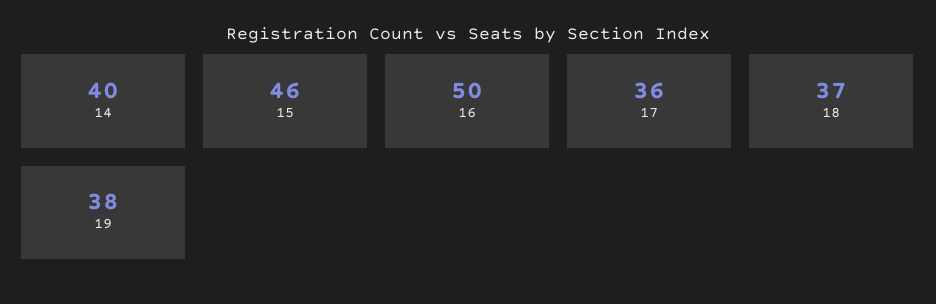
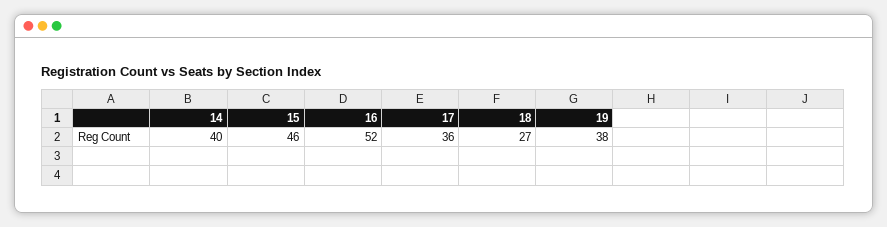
16: 50 -> 52
18: 37 -> 27

